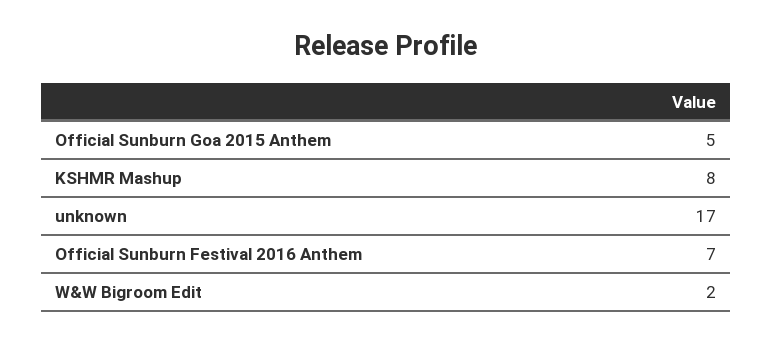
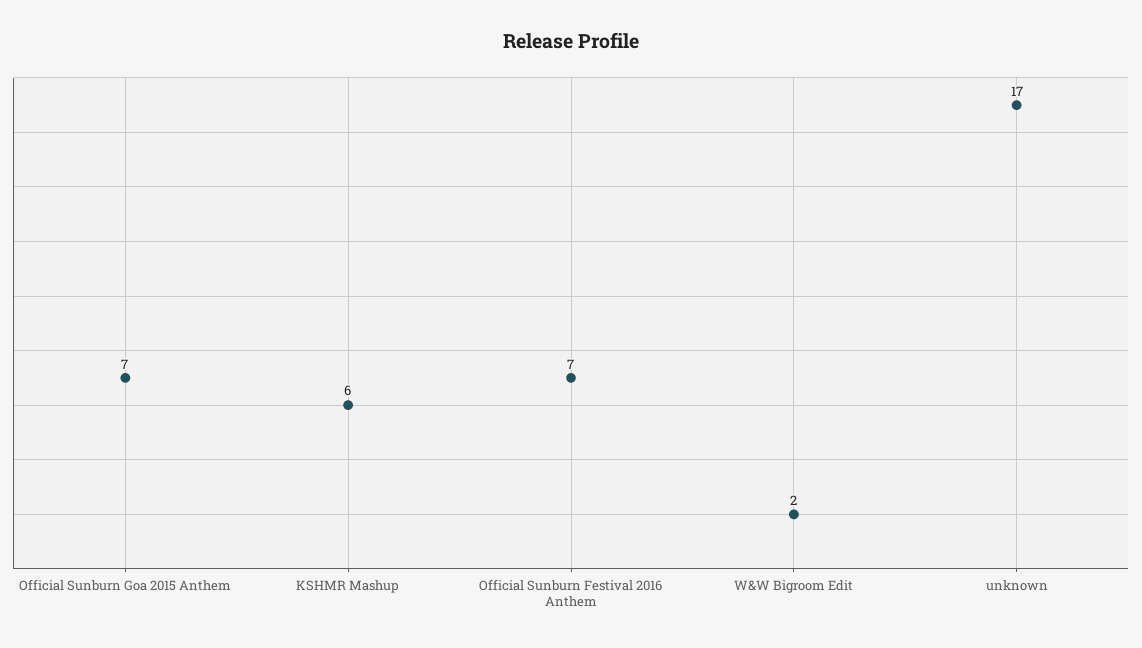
Official Sunburn Goa 2015 Anthem: 5 -> 7
KSHMR Mashup: 8 -> 6

